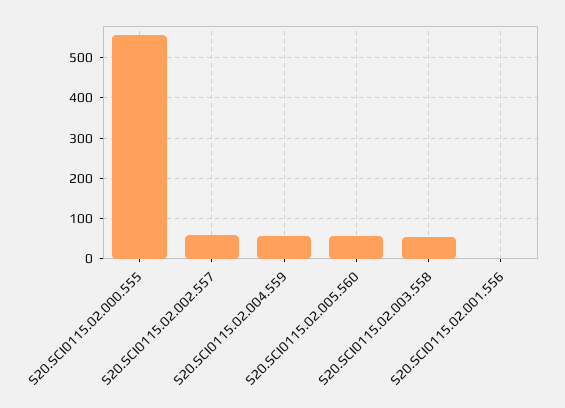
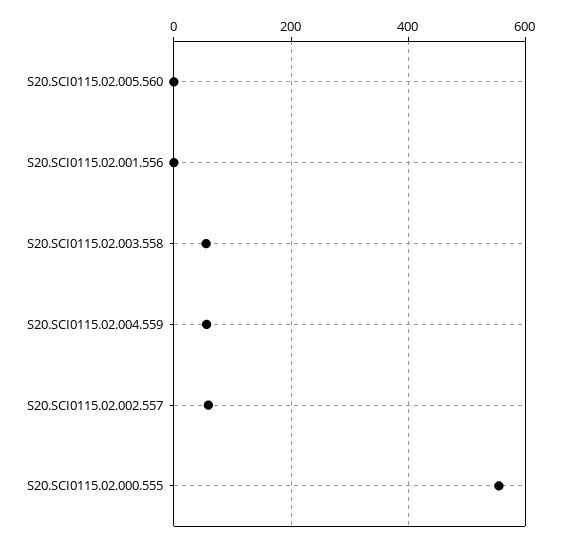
S20.SCI0115.02.005.560: 60 -> 0

